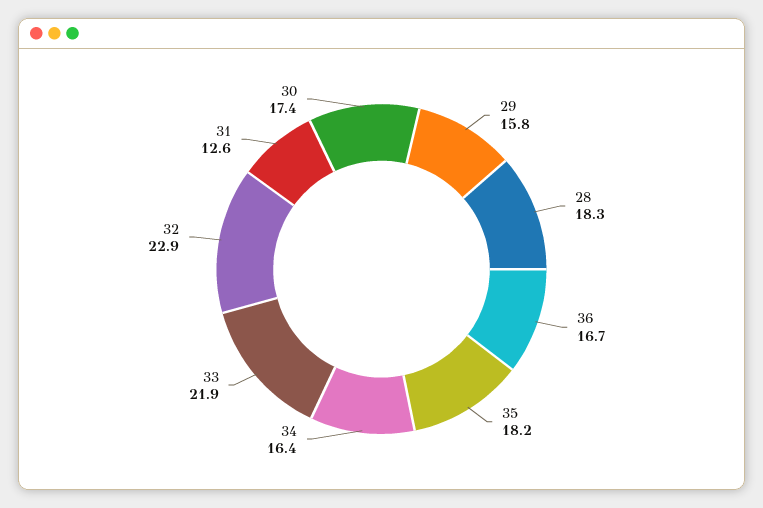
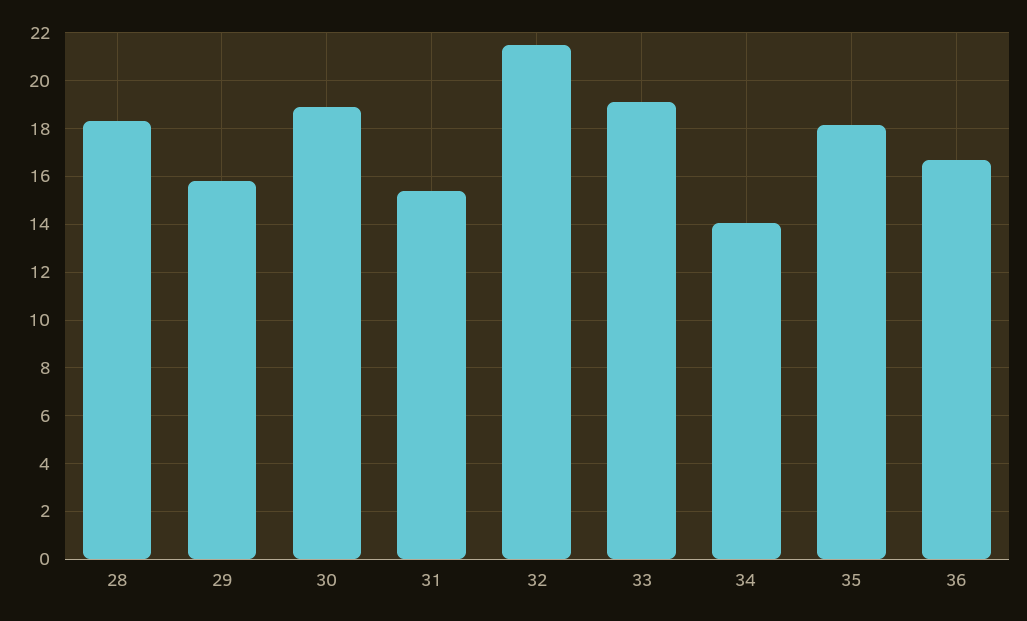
34: 16.4 -> 14
33: 21.9 -> 19
32: 22.9 -> 21.5
31: 12.6 -> 15.5
30: 17.4 -> 19

